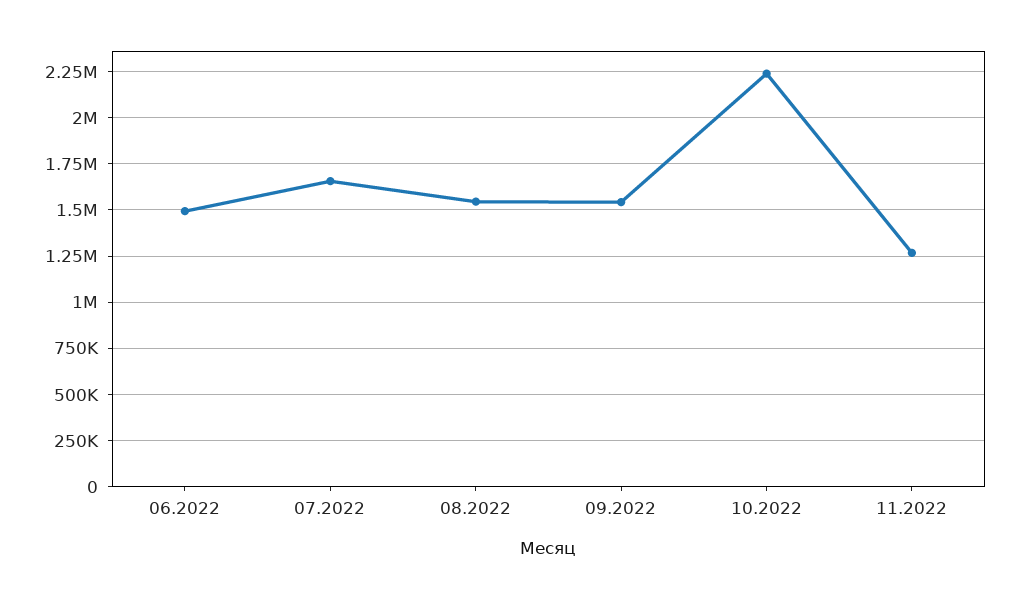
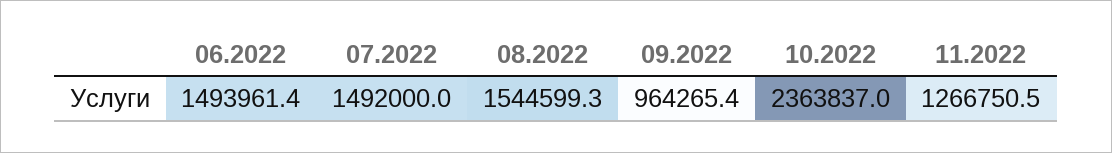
07.2022: 1650000 -> 1492000
09.2022: 1550000 -> 964265.4
10.2022: 2250000 -> 2363837

